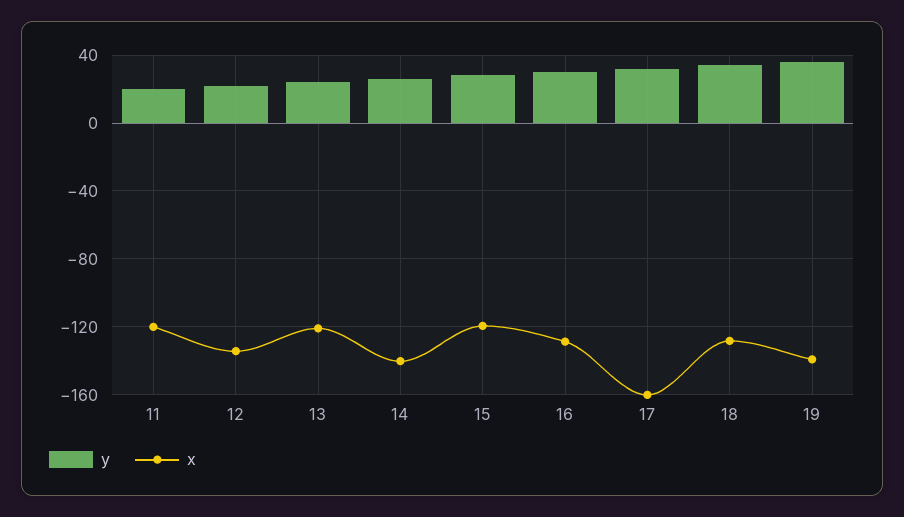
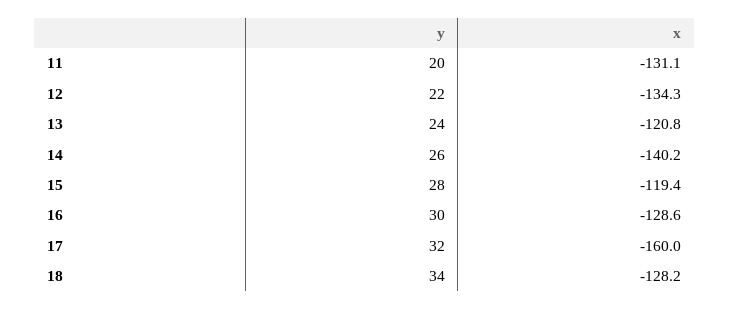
x, 11: -120 -> -131.1
y, 19: 35 -> none
x, 19: -140 -> none

